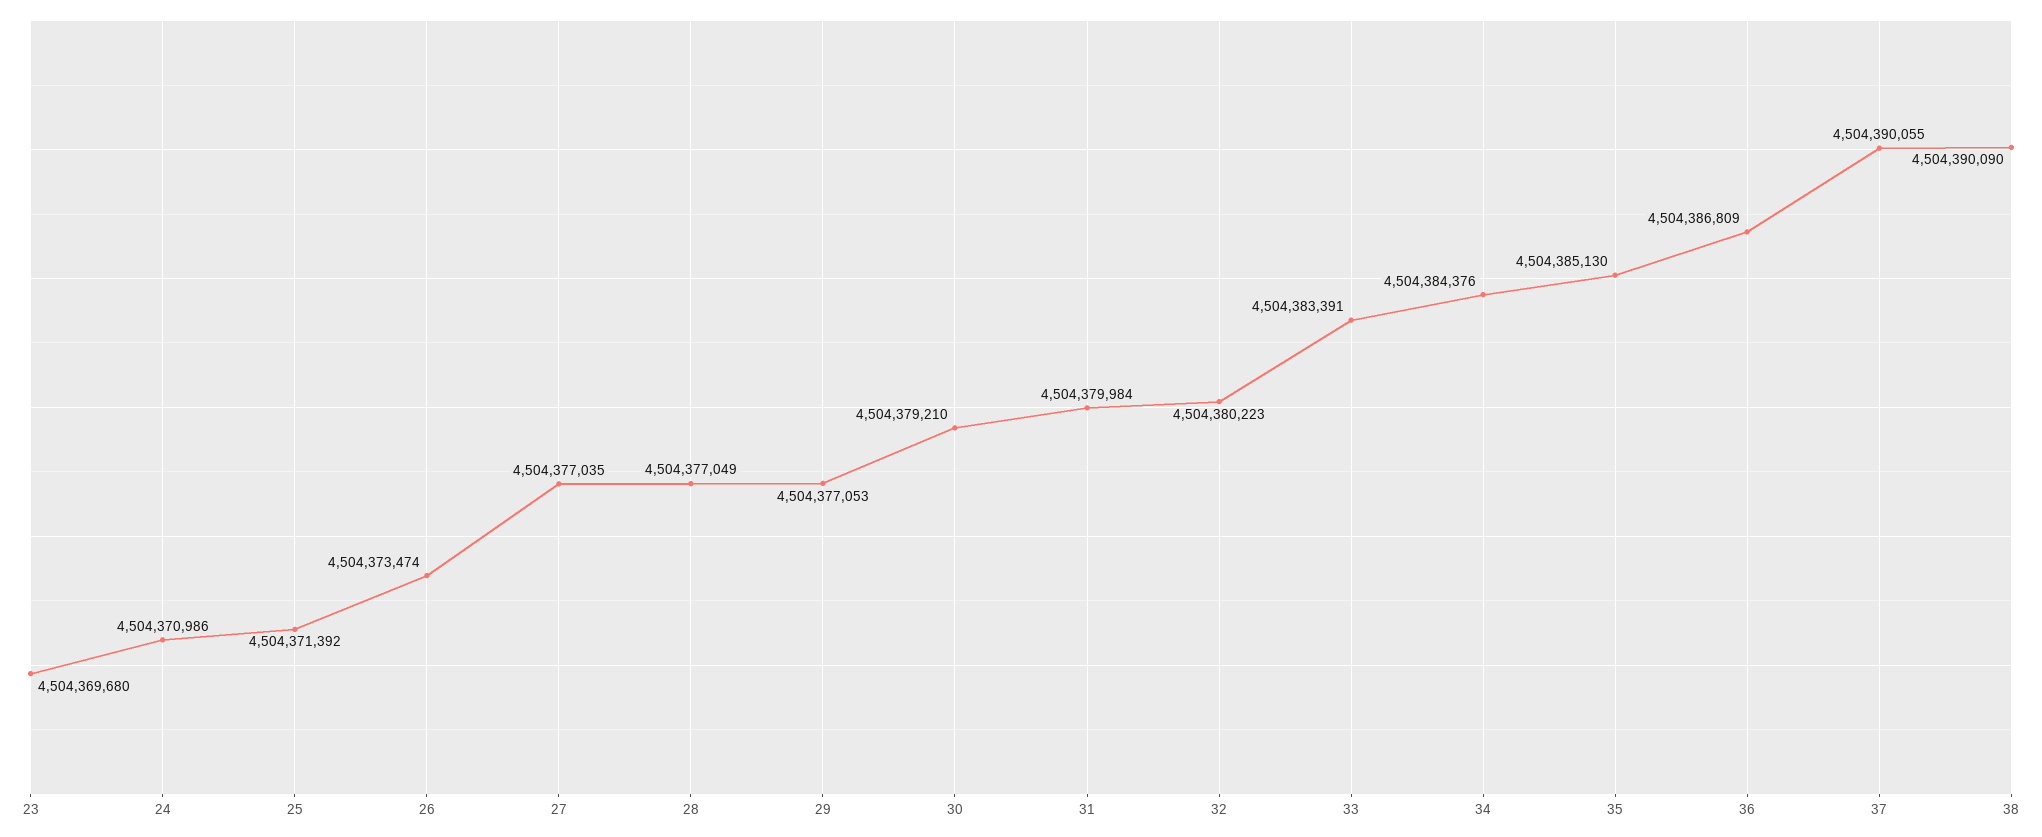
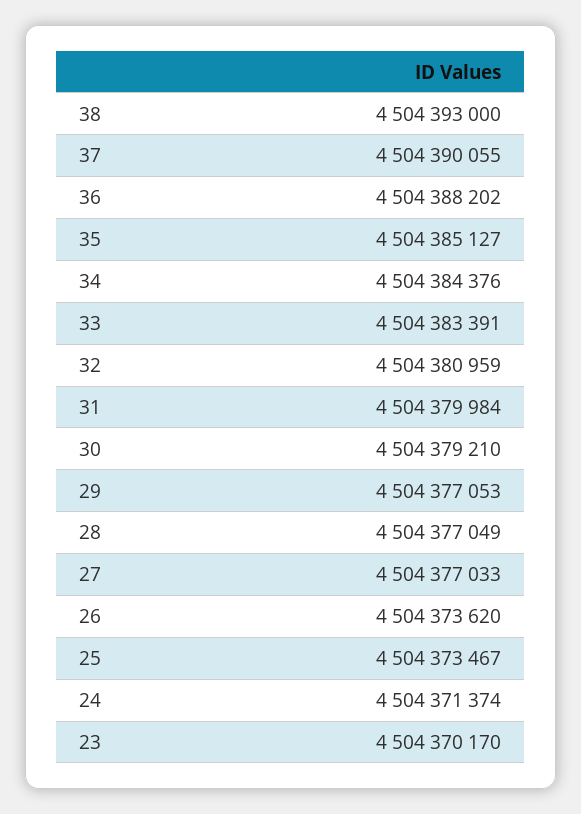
23: 4504369680 -> 4504370170
24: 4504370986 -> 4504371374
25: 4504371392 -> 4504373467
26: 4504373474 -> 4504373620
27: 4504377035 -> 4504377033
32: 4504380223 -> 4504380959
35: 4504385130 -> 4504385127
36: 4504386809 -> 4504388202
38: 4504390090 -> 4504393000

